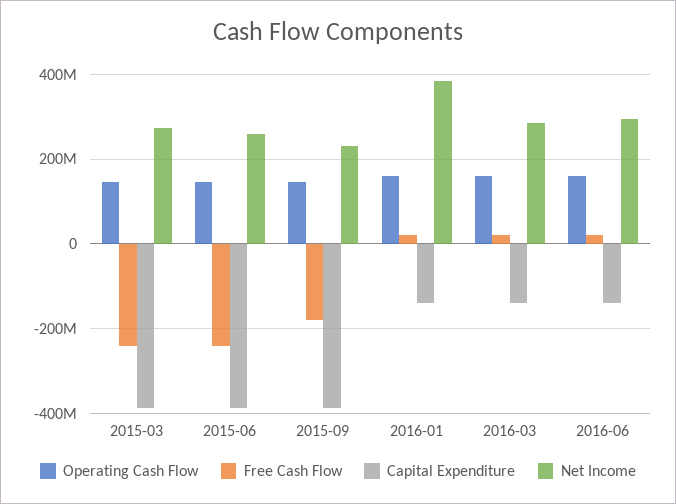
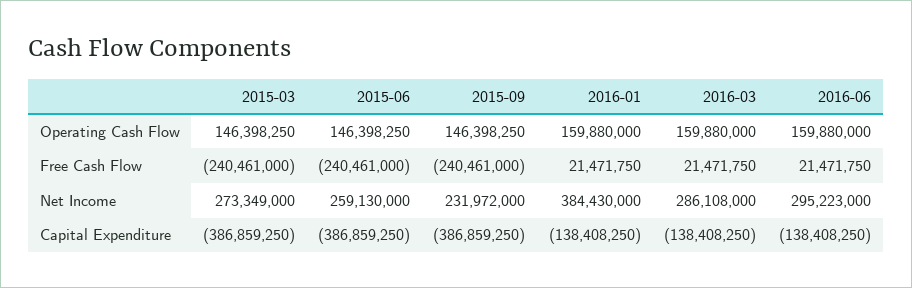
Free Cash Flow, 2015-09: -180000000 -> -240461000

